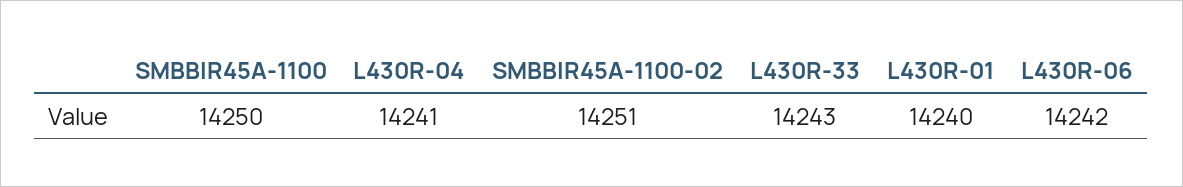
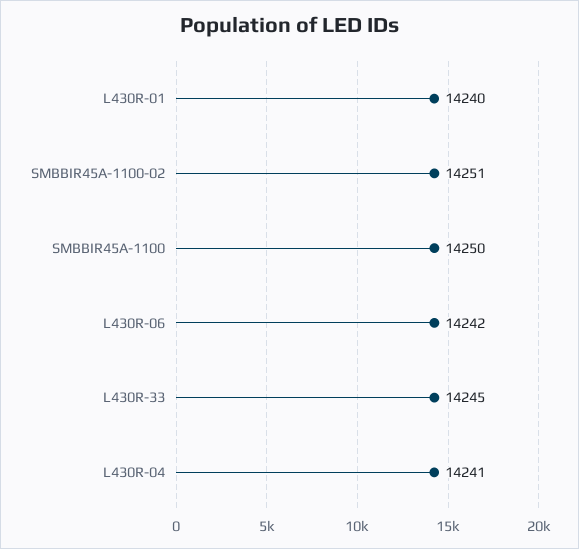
L430R-33: 14243 -> 14245

